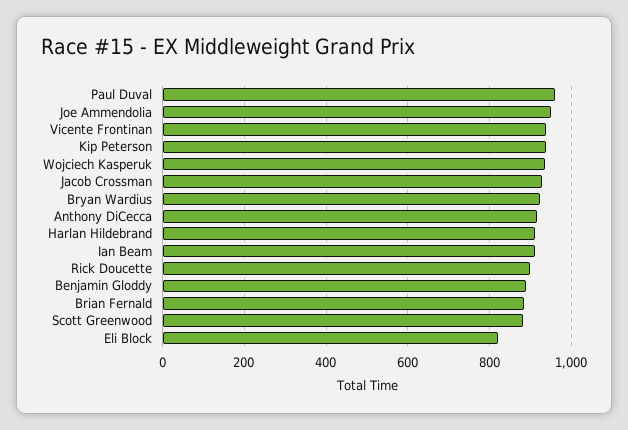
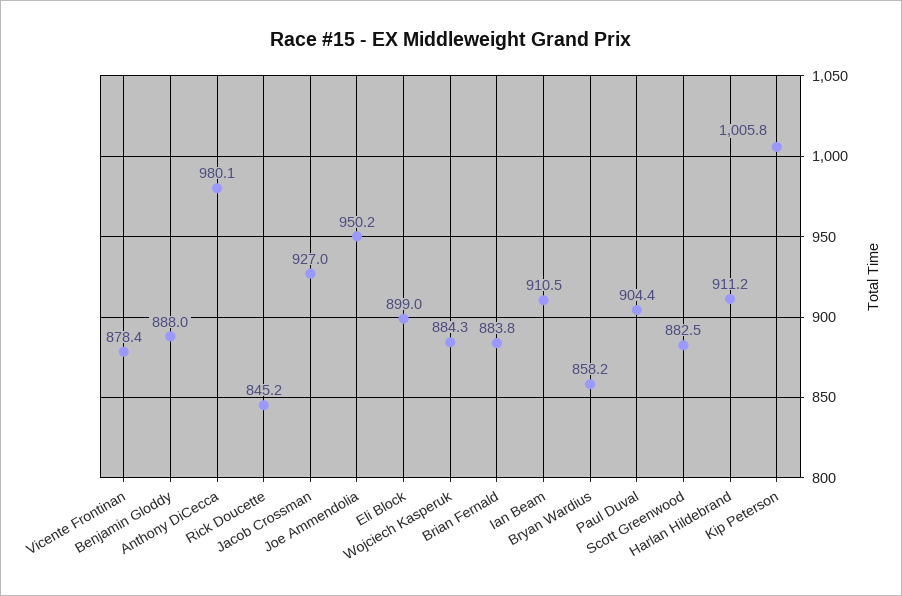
Paul Duval: 960 -> 904.4
Vicente Frontinan: 940 -> 878.4
Kip Peterson: 940 -> 1005.8
Wojciech Kasperuk: 940 -> 884.3
Bryan Wardius: 920 -> 858.2
Anthony DiCecca: 920 -> 980.1
Rick Doucette: 900 -> 845.2
Eli Block: 820 -> 899

